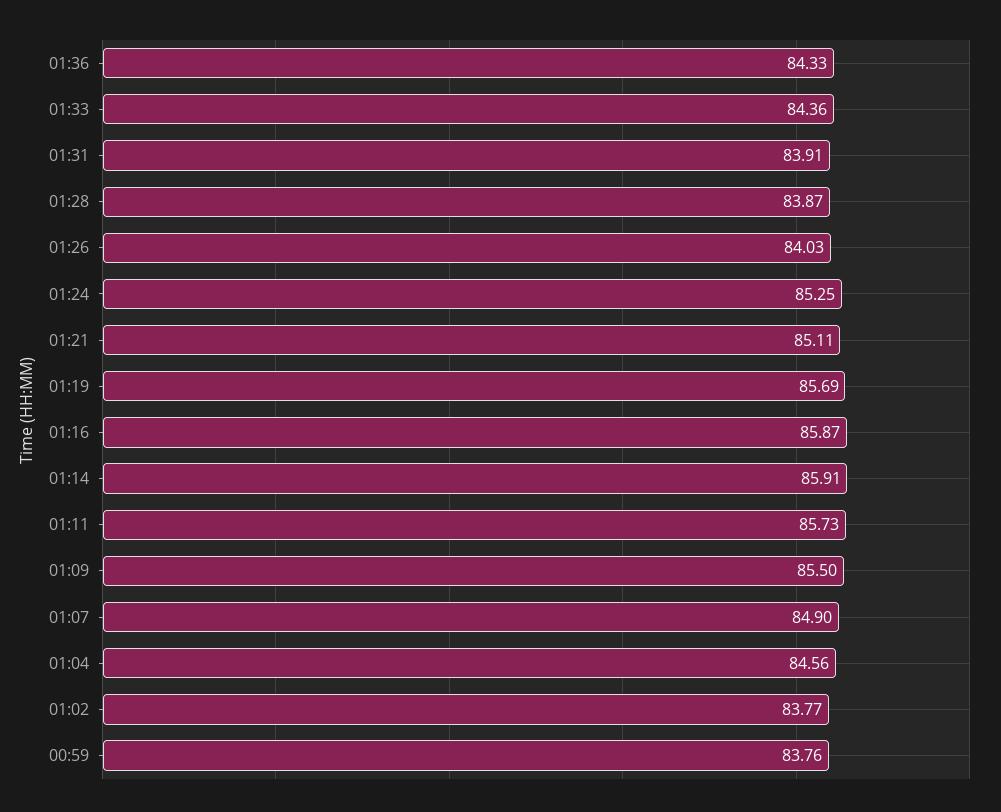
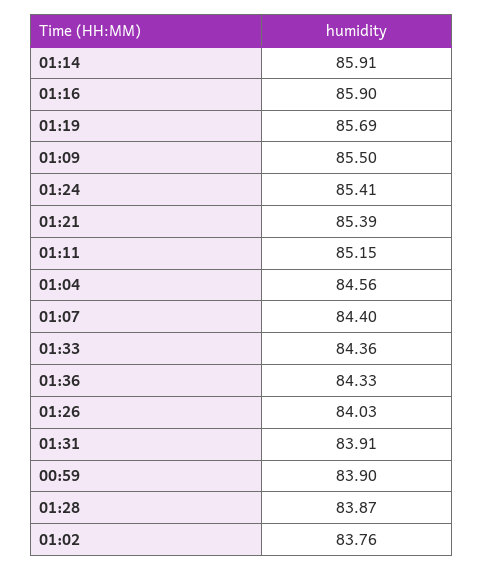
01:24: 85.25 -> 85.41
01:21: 85.11 -> 85.39
01:16: 85.87 -> 85.9
01:11: 85.73 -> 85.15
01:07: 84.9 -> 84.4
01:02: 83.77 -> 83.76
00:59: 83.76 -> 83.9

